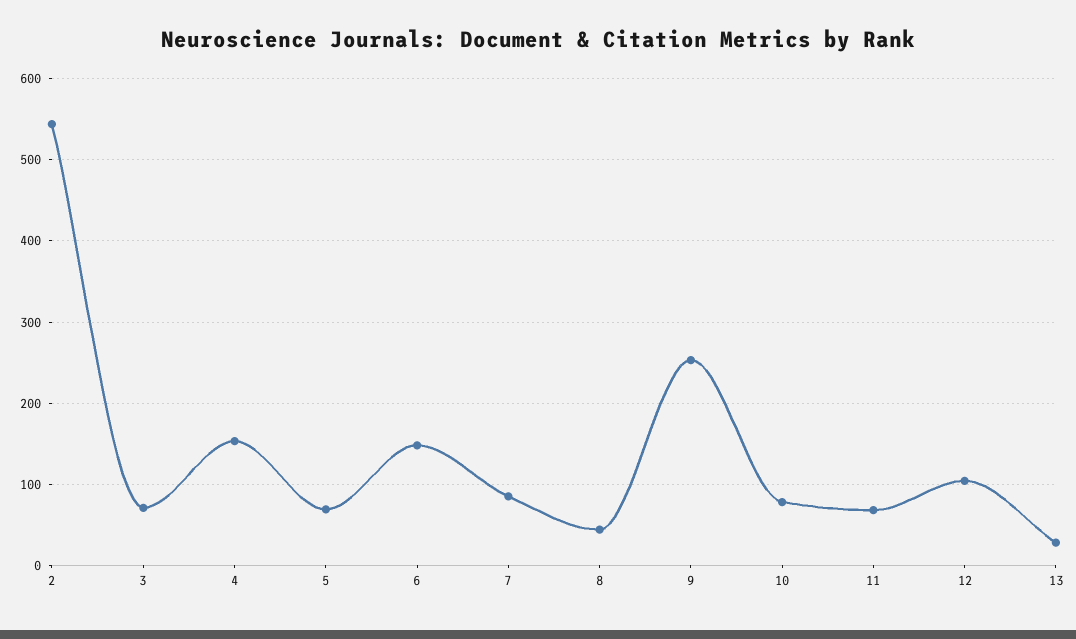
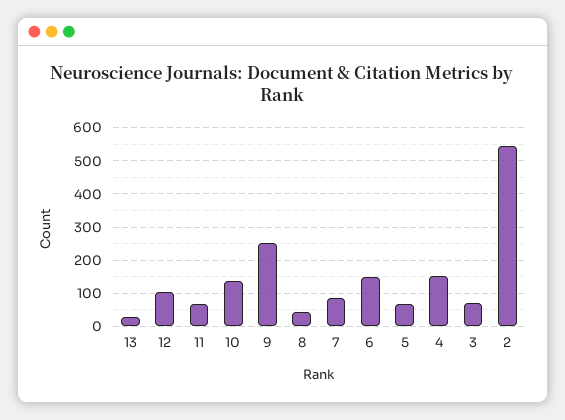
10: 80 -> 140

